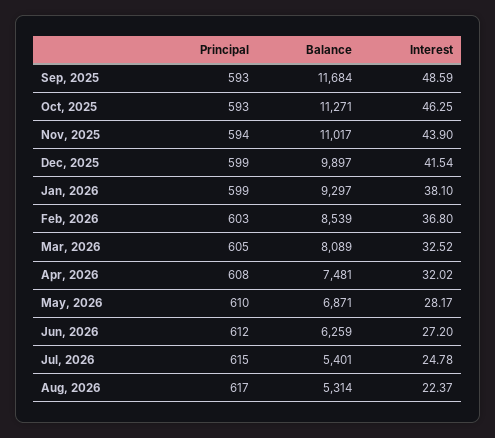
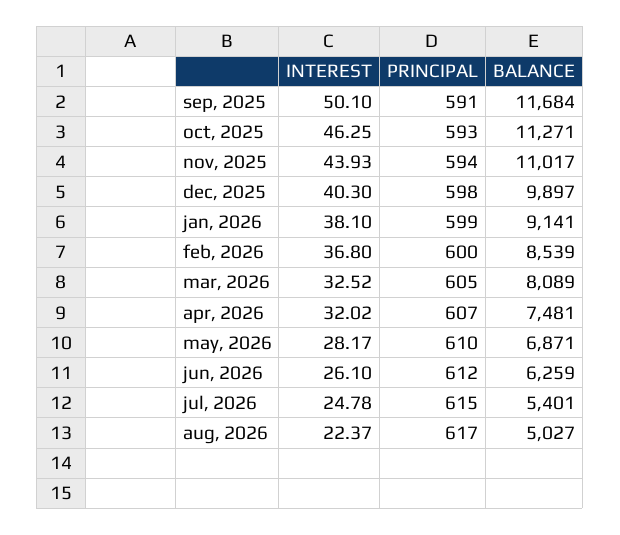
Principal, Sep, 2025: 593 -> 591
Interest, Sep, 2025: 48.59 -> 50.1
Interest, Nov, 2025: 43.9 -> 43.93
Principal, Dec, 2025: 599 -> 598
Interest, Dec, 2025: 41.54 -> 40.3
Balance, Jan, 2026: 9297 -> 9141
Principal, Feb, 2026: 603 -> 600
Principal, Apr, 2026: 608 -> 607
Interest, Jun, 2026: 27.2 -> 26.1
Balance, Aug, 2026: 5314 -> 5027

